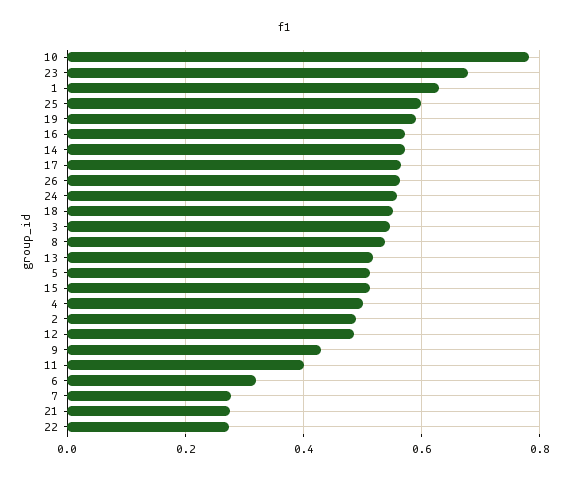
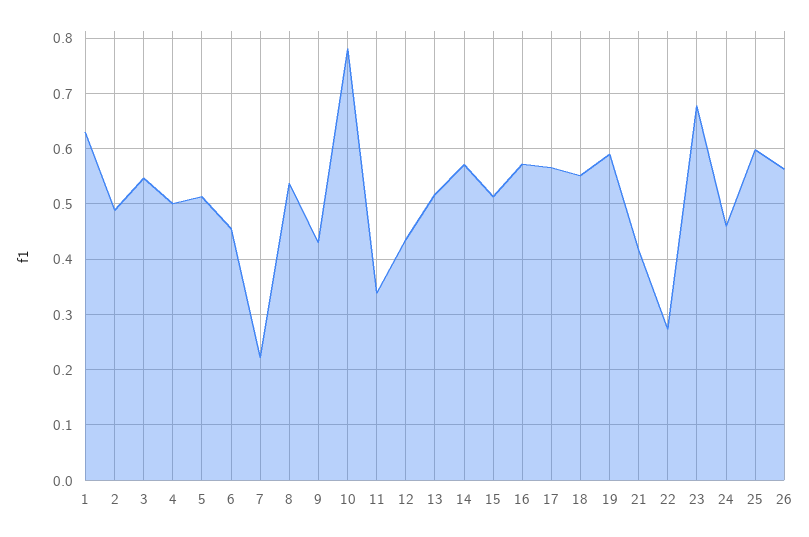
24: 0.56 -> 0.46
12: 0.48 -> 0.44
11: 0.4 -> 0.34
6: 0.32 -> 0.46
7: 0.28 -> 0.22
21: 0.28 -> 0.42

